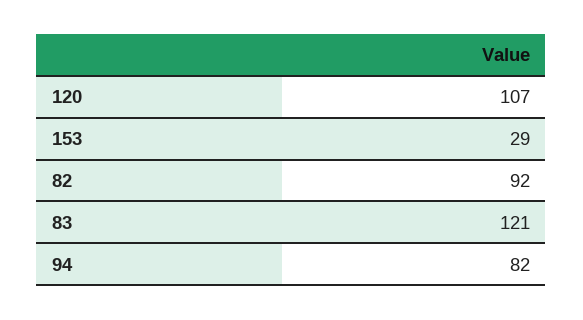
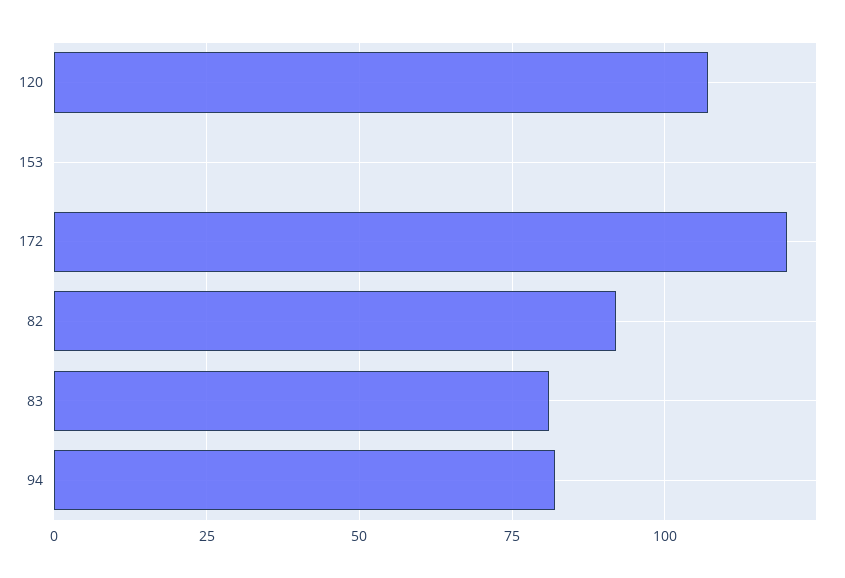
153: 29 -> 0
83: 121 -> 80
172: none -> 120

